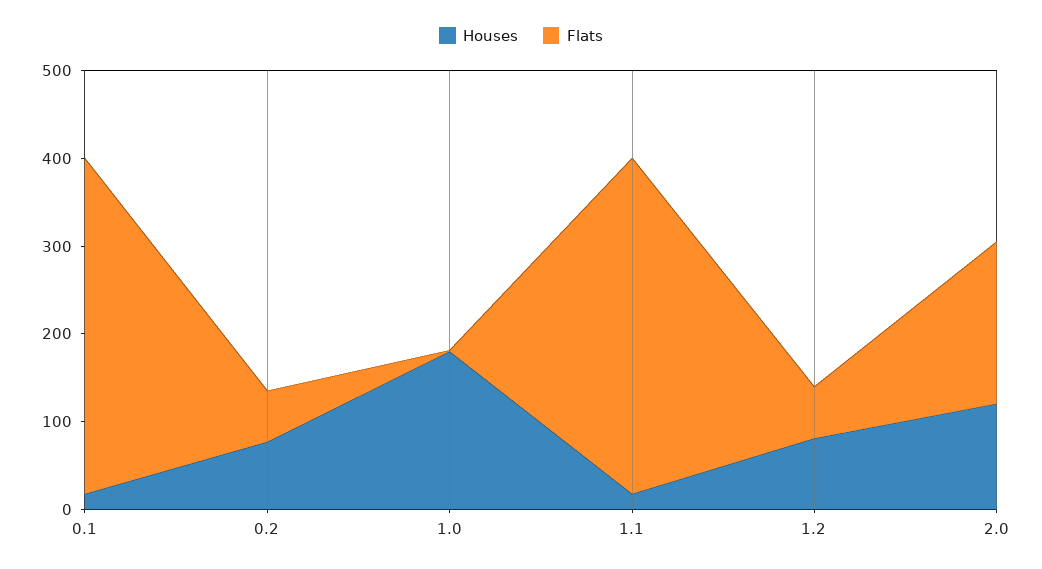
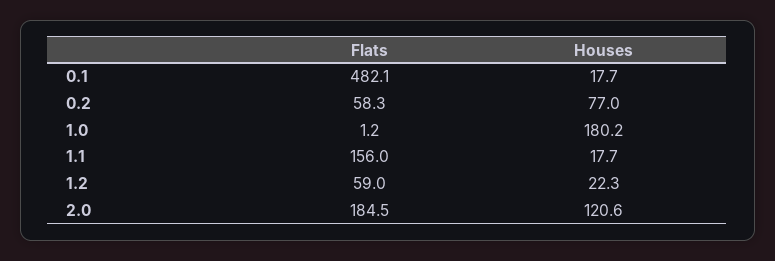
Flats, 0.1: 380 -> 482.1
Flats, 1.1: 380 -> 156
Houses, 1.2: 80 -> 22.3

